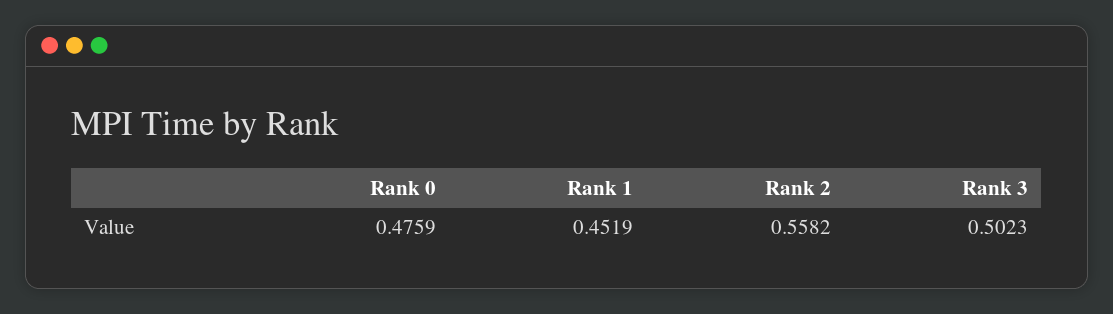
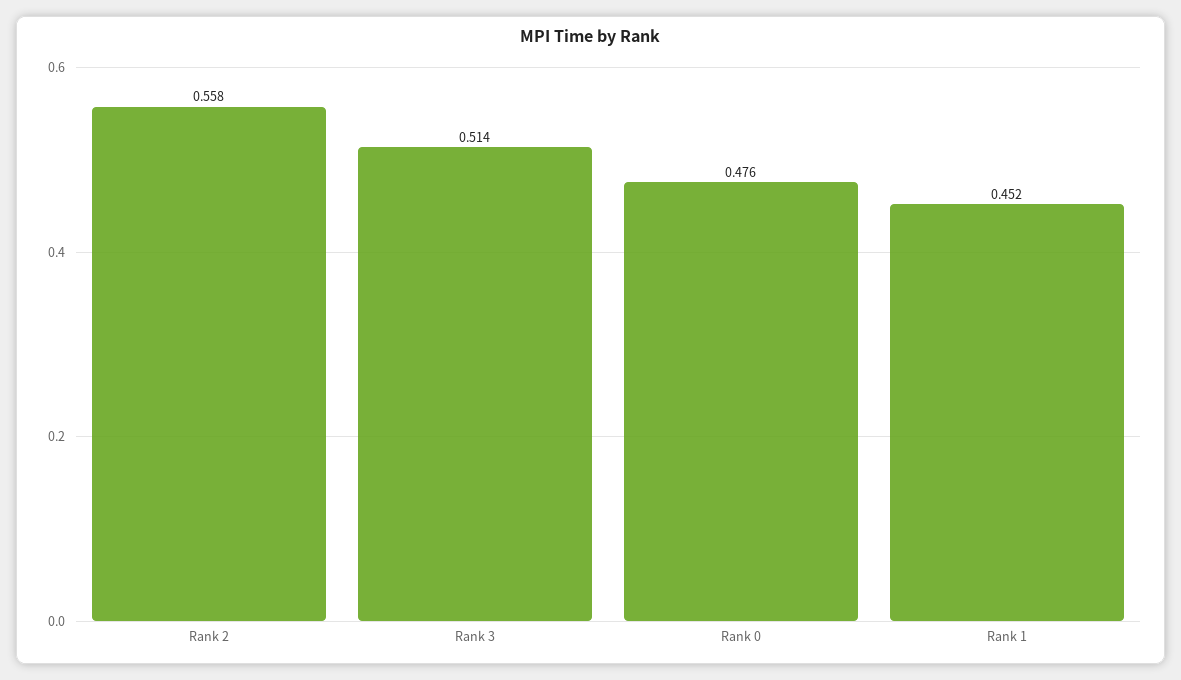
Rank 3: 0.5023 -> 0.514

